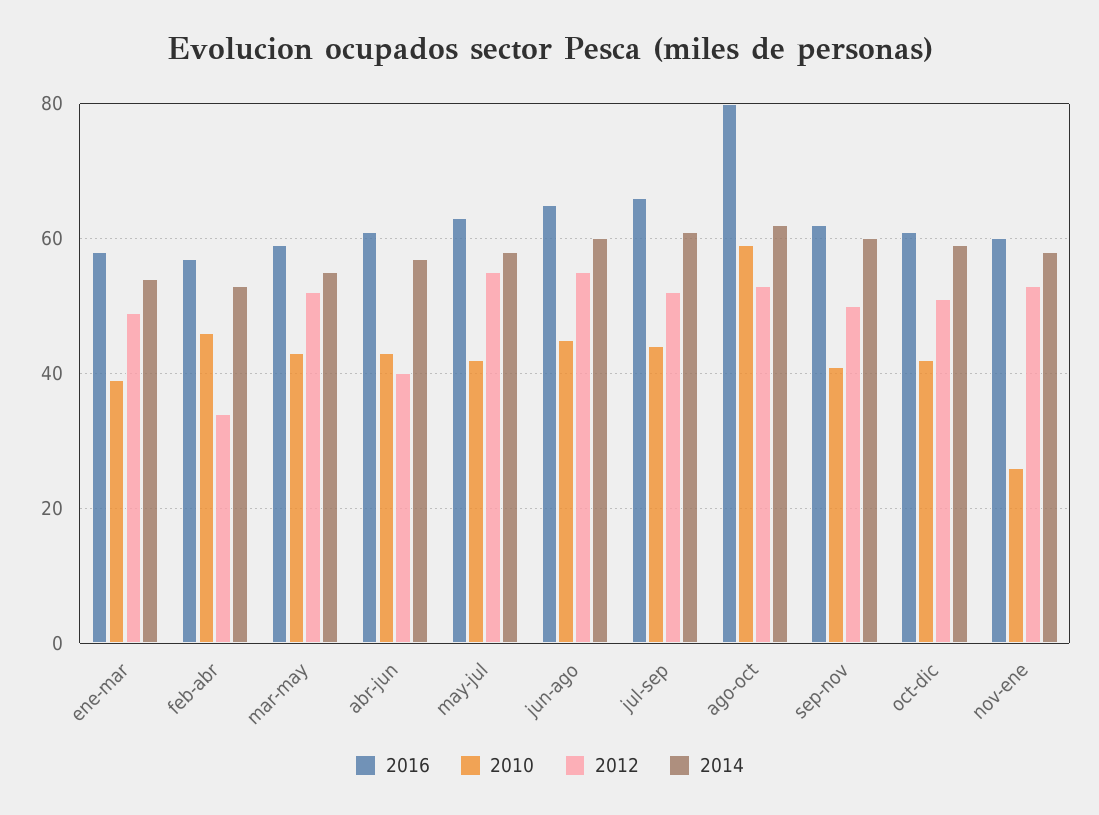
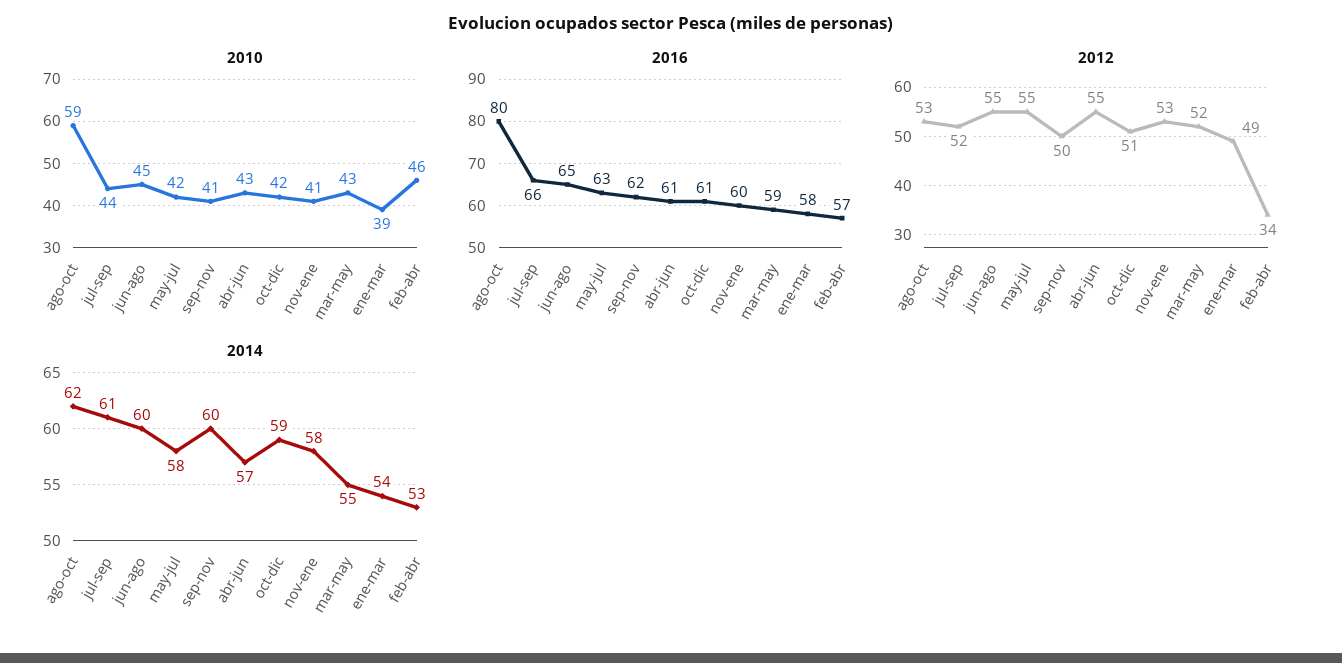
2012, abr-jun: 40 -> 55
2010, nov-ene: 25 -> 41

